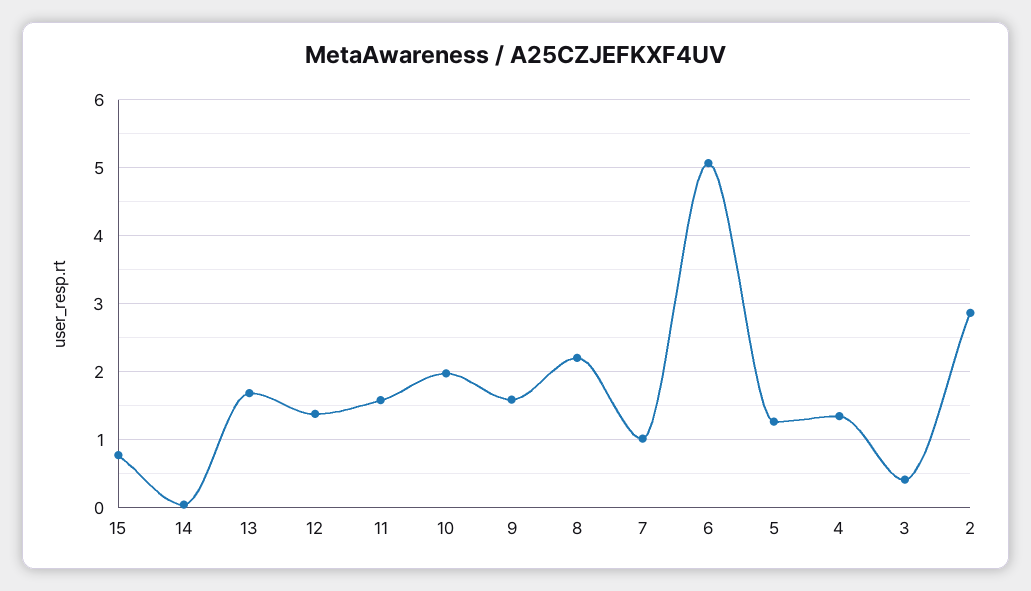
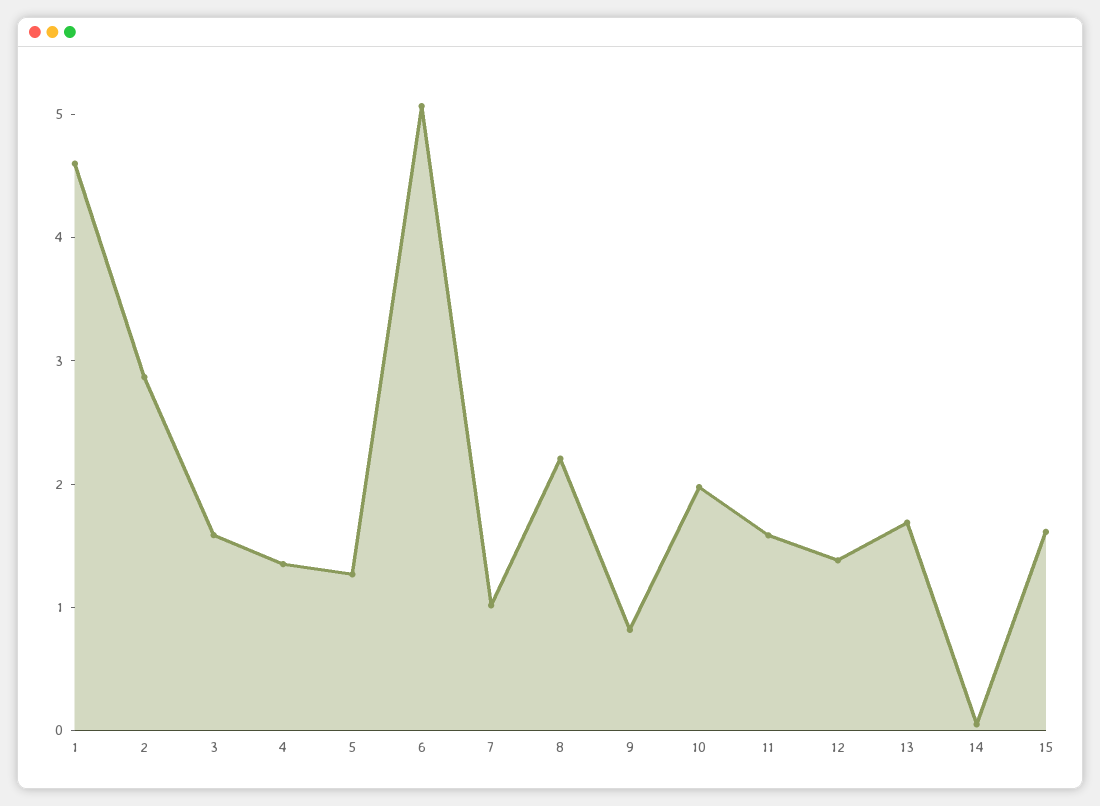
15: 0.8 -> 1.6
9: 1.6 -> 0.8
3: 0.4 -> 1.6
1: none -> 4.6

